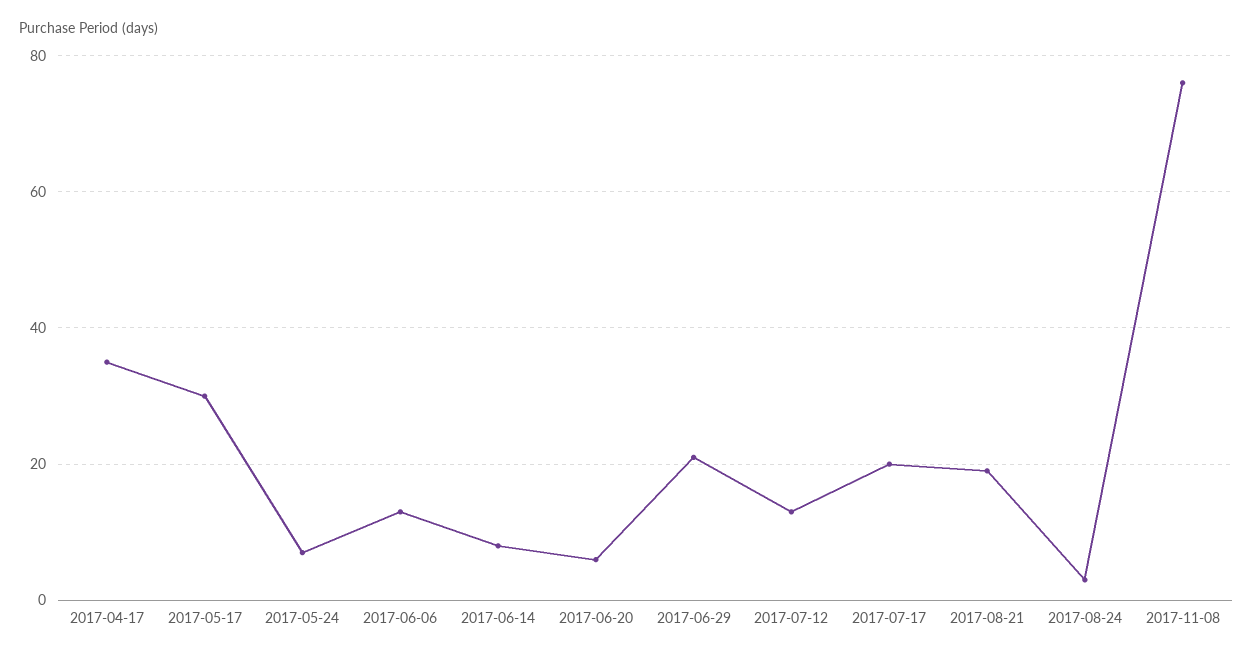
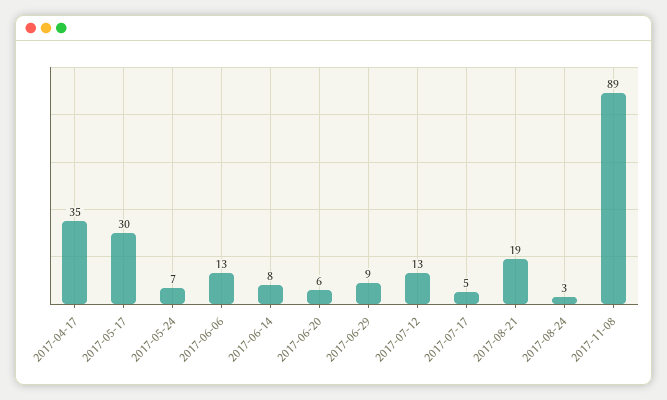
2017-06-29: 20 -> 9
2017-07-17: 20 -> 5
2017-11-08: 75 -> 89

